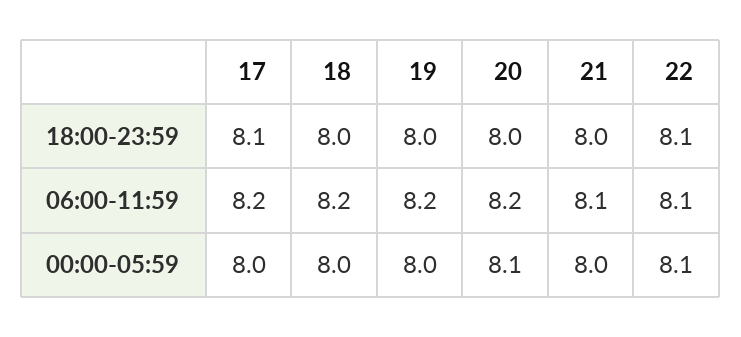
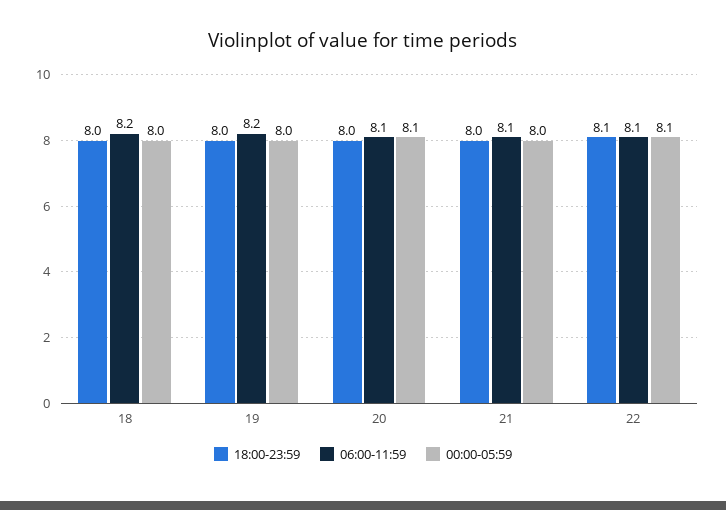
18:00-23:59, 17: 8.1 -> none
06:00-11:59, 17: 8.2 -> none
06:00-11:59, 20: 8.2 -> 8.1
00:00-05:59, 17: 8 -> none

